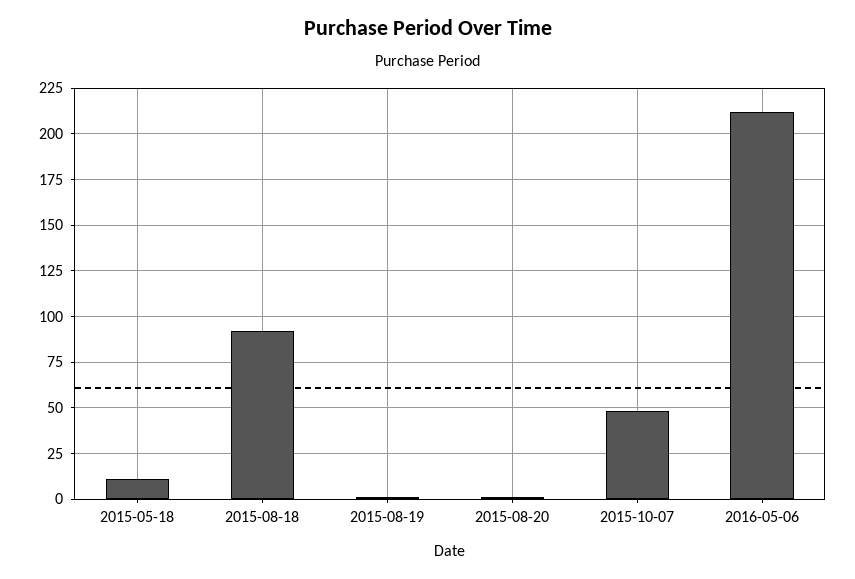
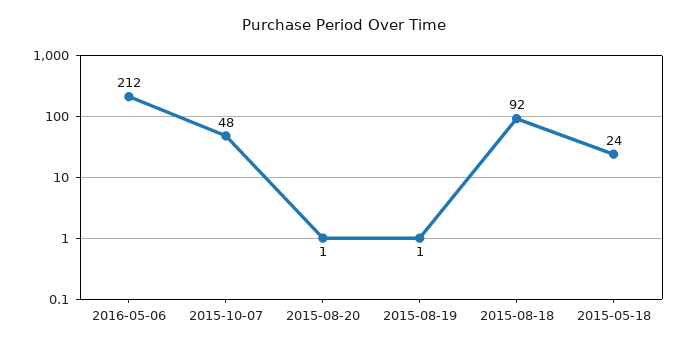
2015-05-18: 10 -> 24

